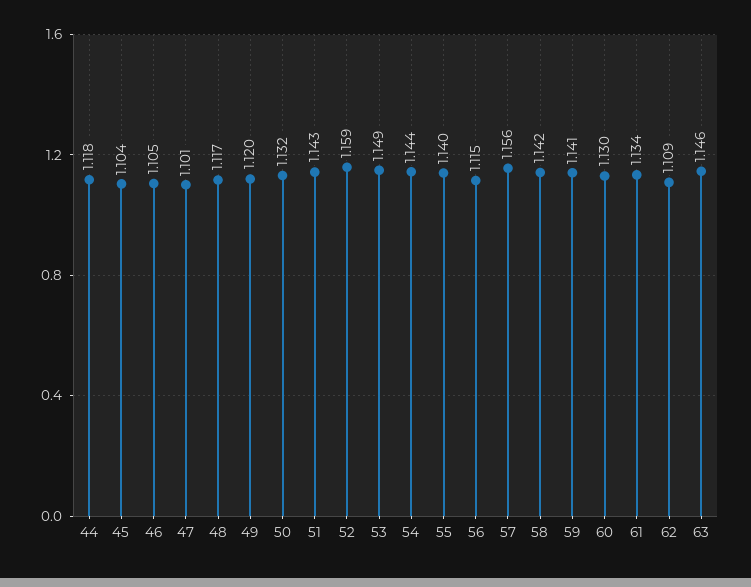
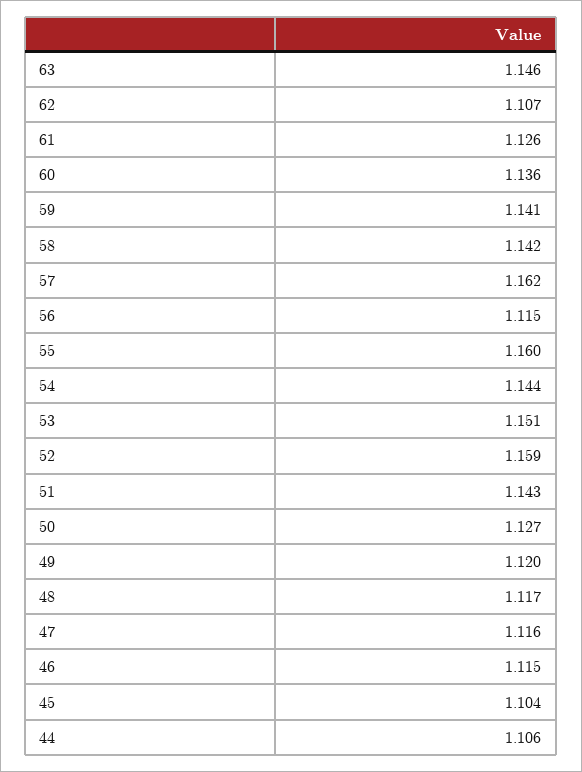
44: 1.118 -> 1.106
46: 1.105 -> 1.115
47: 1.101 -> 1.116
50: 1.132 -> 1.127
53: 1.149 -> 1.151
55: 1.14 -> 1.16
57: 1.156 -> 1.162
60: 1.13 -> 1.136
61: 1.134 -> 1.126
62: 1.109 -> 1.107

